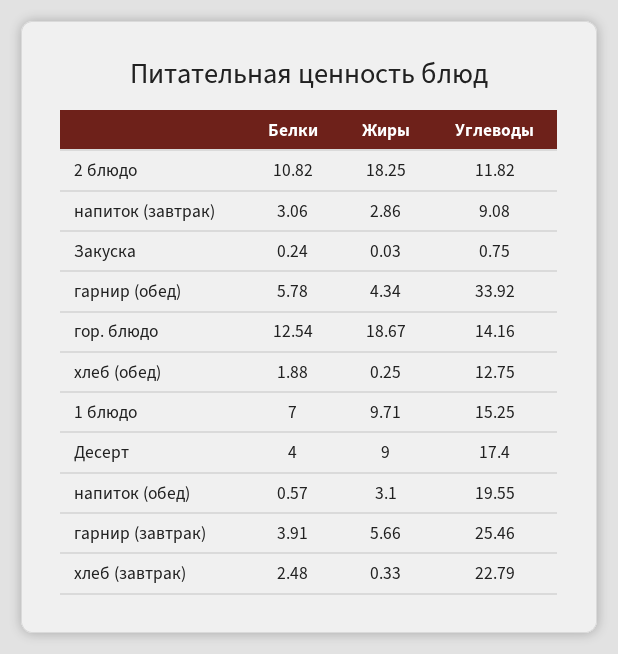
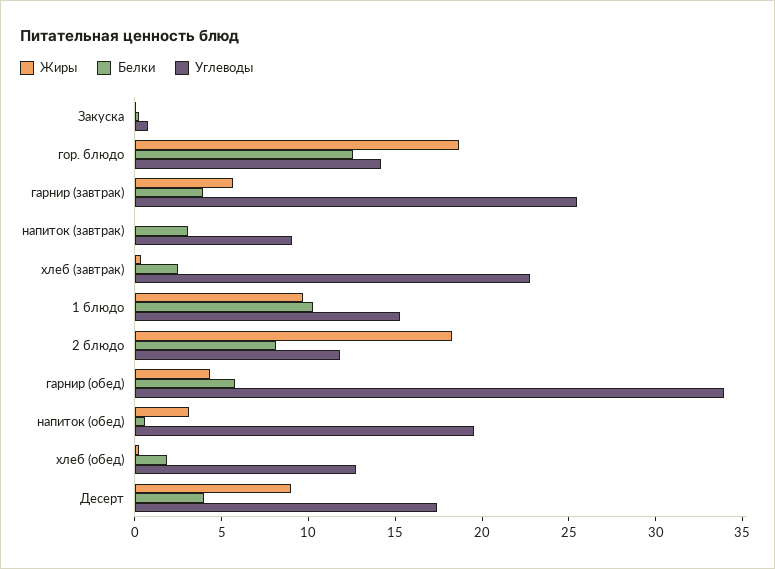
Белки, 2 блюдо: 10.82 -> 8
Жиры, напиток (завтрак): 2.86 -> 0
Белки, 1 блюдо: 7 -> 10

